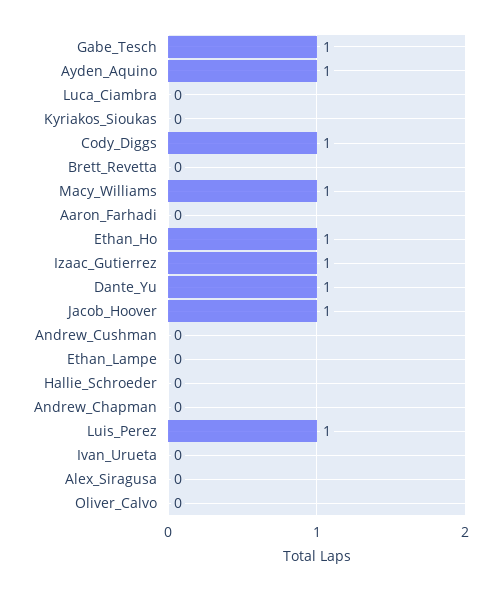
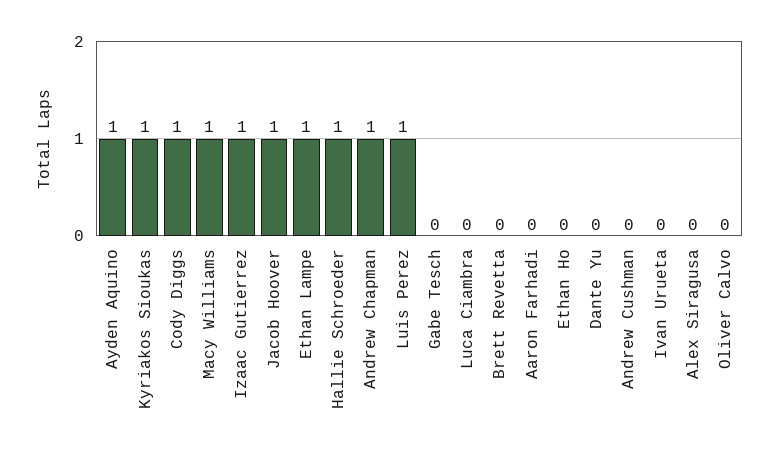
Gabe_Tesch: 1 -> 0
Kyriakos_Sioukas: 0 -> 1
Ethan_Ho: 1 -> 0
Dante_Yu: 1 -> 0
Ethan_Lampe: 0 -> 1
Hallie_Schroeder: 0 -> 1
Andrew_Chapman: 0 -> 1

